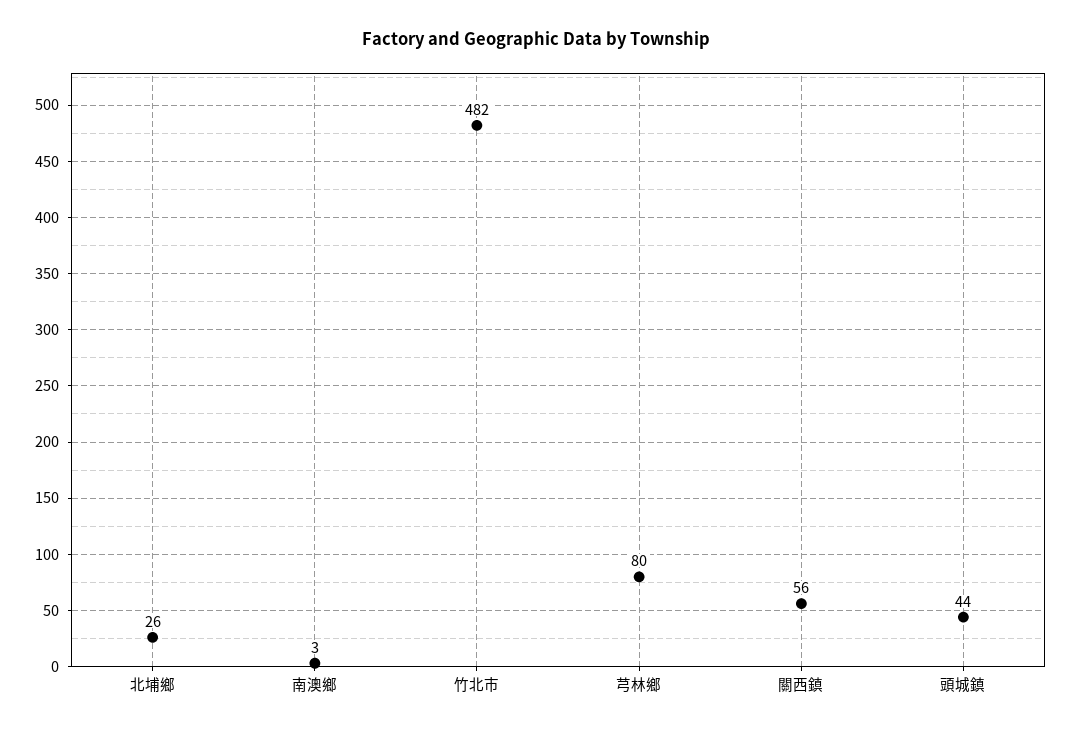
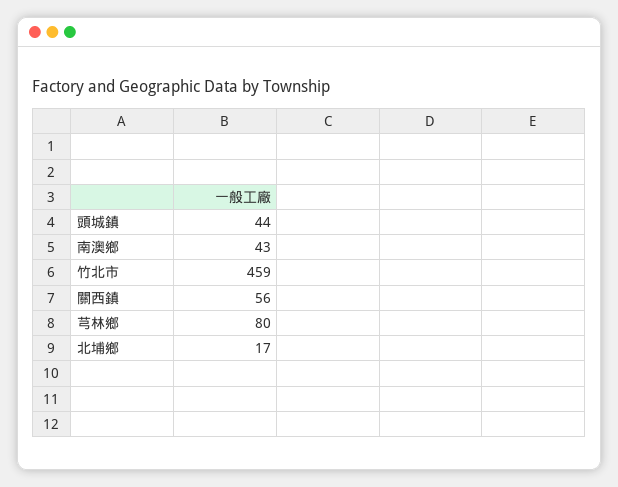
北埔鄉: 26 -> 17
南澳鄉: 3 -> 43
竹北市: 482 -> 459

